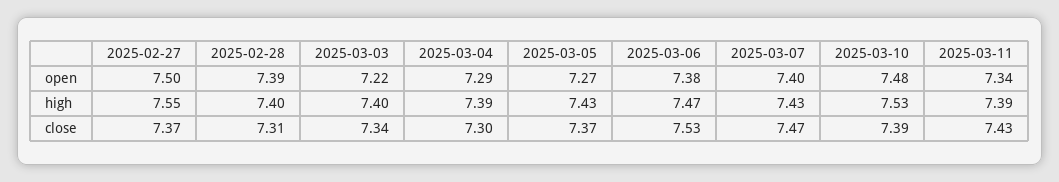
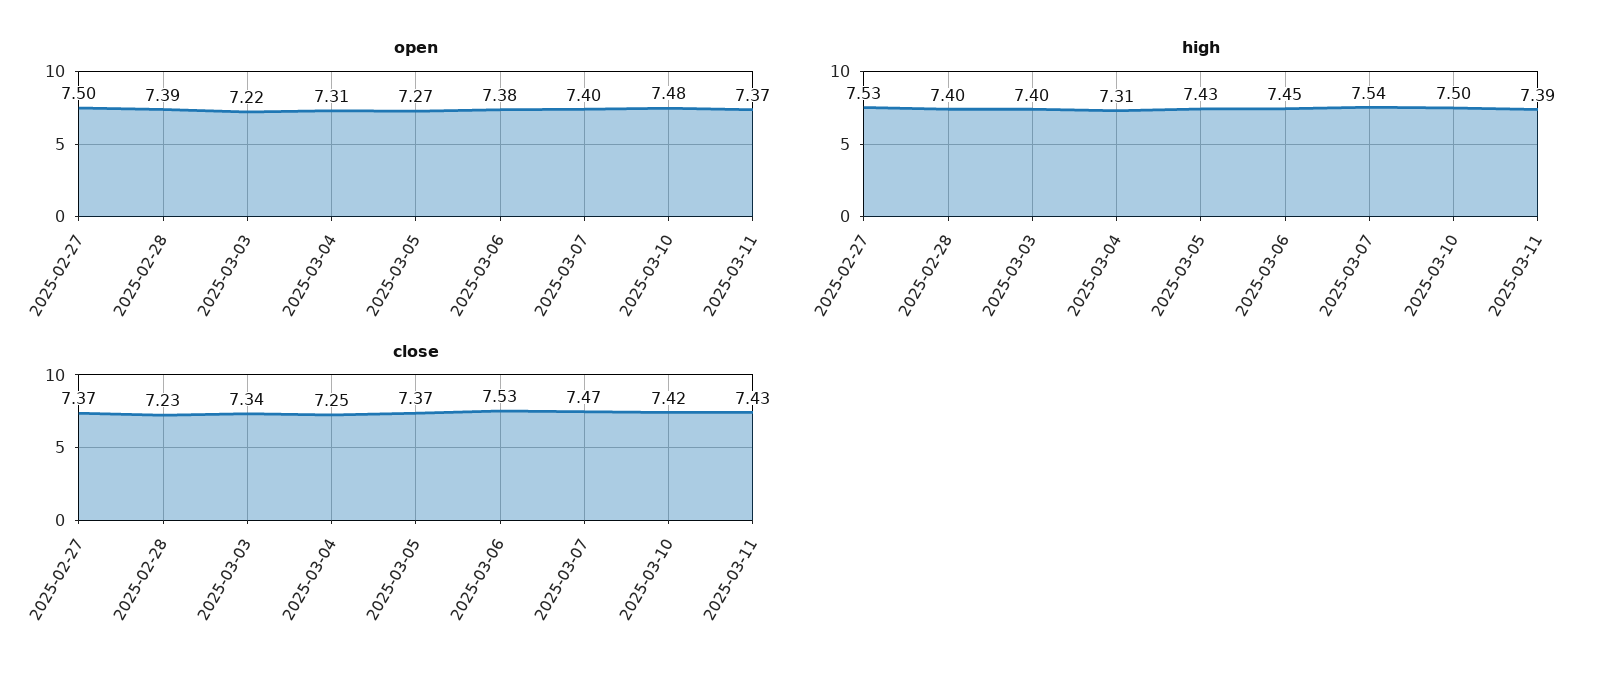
open, 2025-03-04: 7.29 -> 7.31
open, 2025-03-11: 7.34 -> 7.37
high, 2025-02-27: 7.55 -> 7.53
high, 2025-03-04: 7.39 -> 7.31
high, 2025-03-06: 7.47 -> 7.45
high, 2025-03-07: 7.43 -> 7.54
high, 2025-03-10: 7.53 -> 7.5
close, 2025-02-28: 7.31 -> 7.23
close, 2025-03-04: 7.3 -> 7.25
close, 2025-03-10: 7.39 -> 7.42

